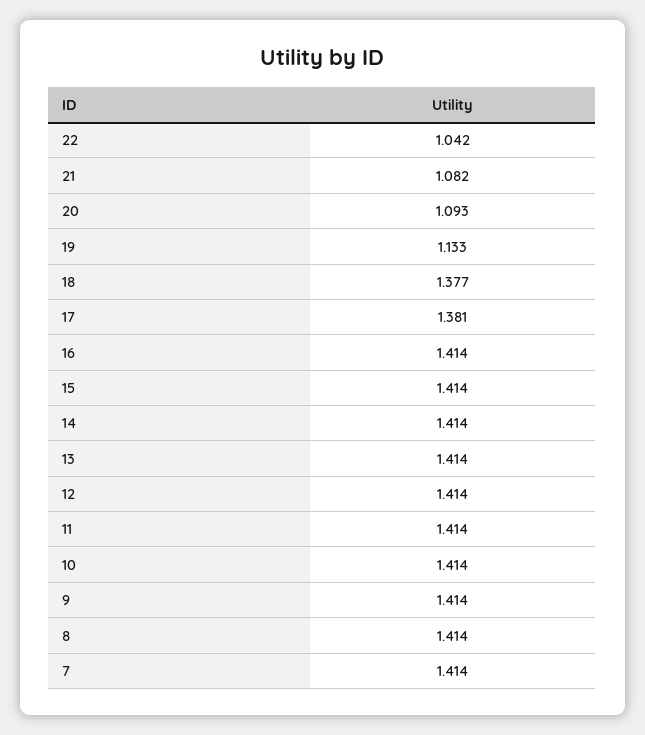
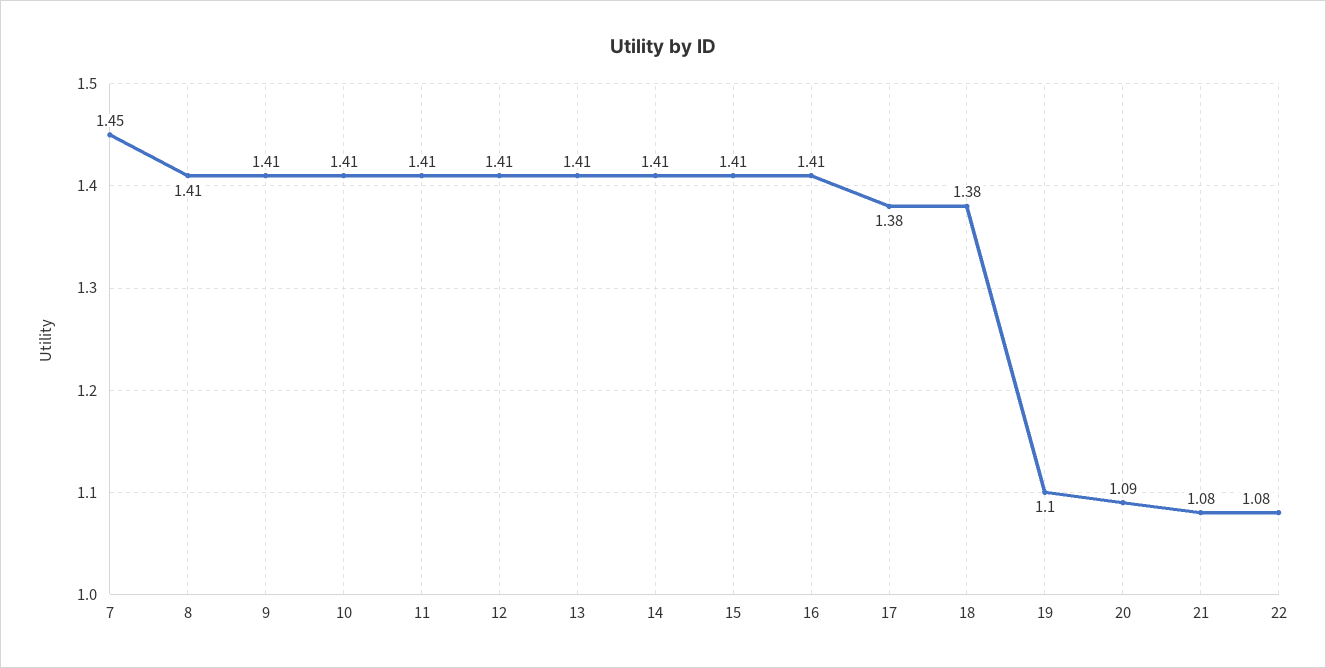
22: 1.042 -> 1.08
19: 1.133 -> 1.1
7: 1.414 -> 1.45

